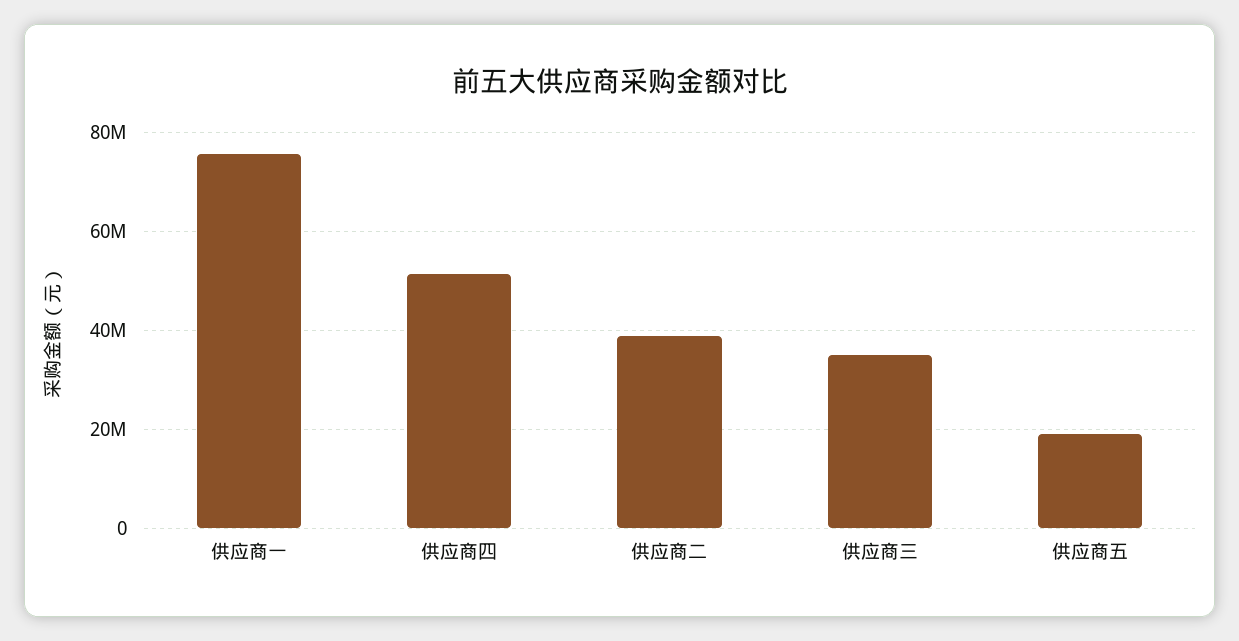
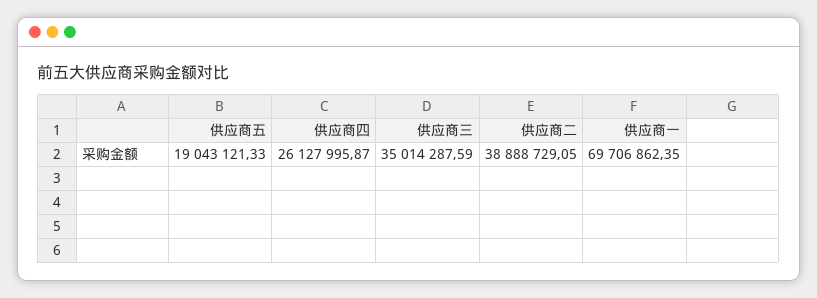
供应商一: 76000000 -> 69706862.35
供应商四: 52000000 -> 26127995.87

